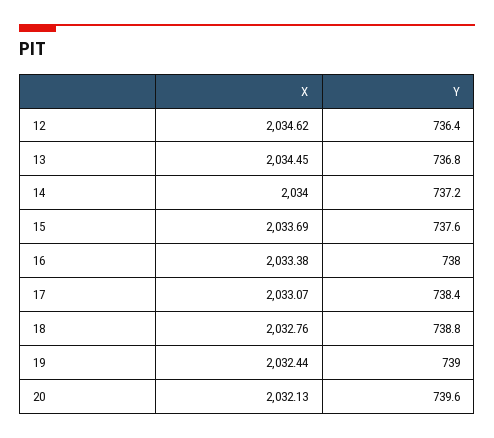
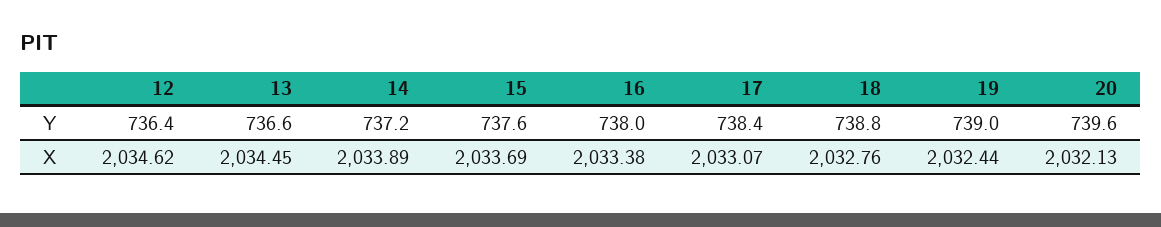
Y, 13: 736.8 -> 736.6
X, 14: 2034 -> 2033.89

